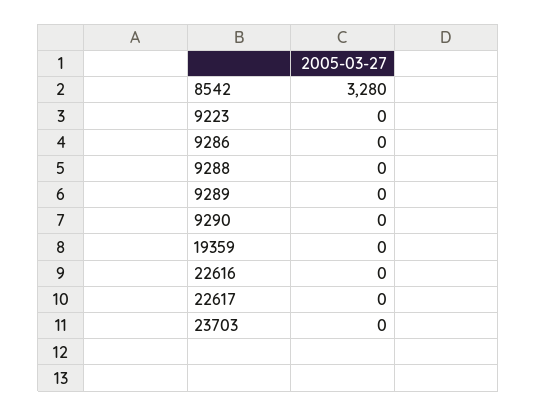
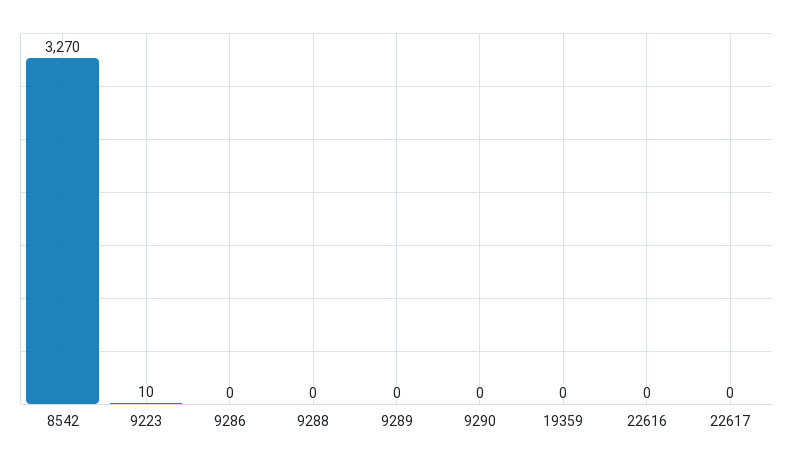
8542: 3280 -> 3270
9223: 0 -> 10
23703: 0 -> none

